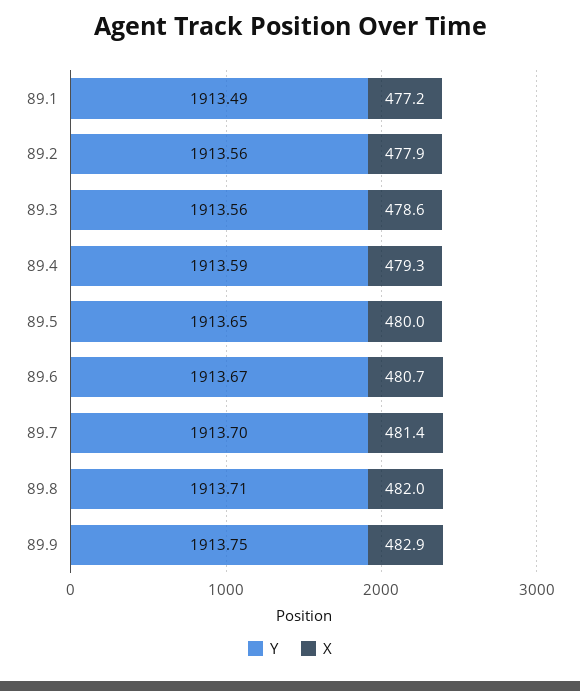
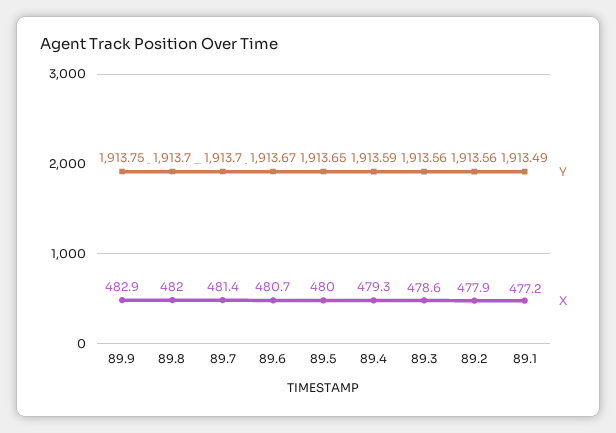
Y, 89.8: 1913.71 -> 1913.7

